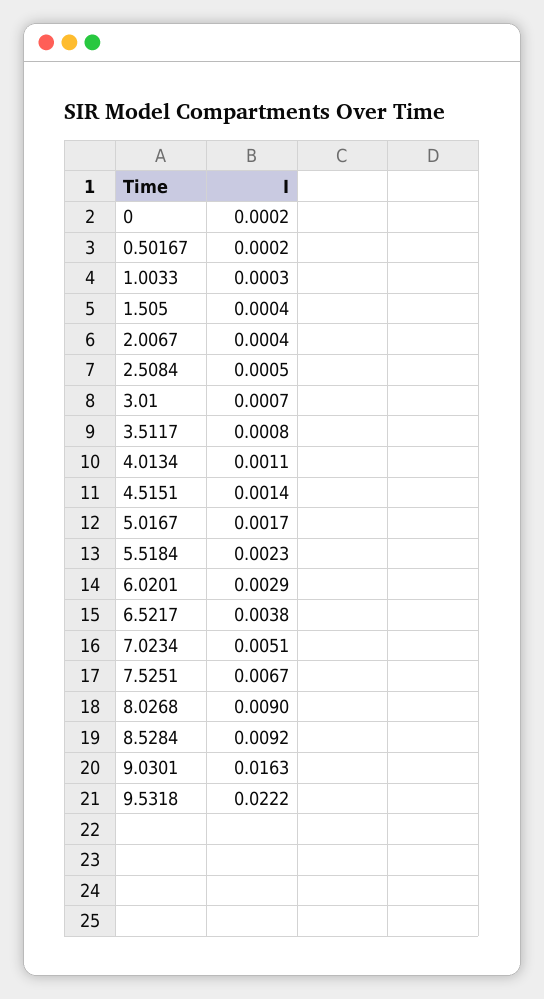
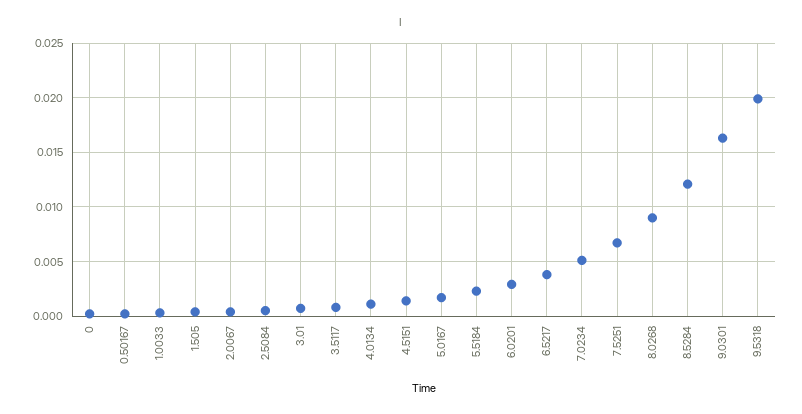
8.5284: 0.0092 -> 0.012
9.5318: 0.0222 -> 0.02

